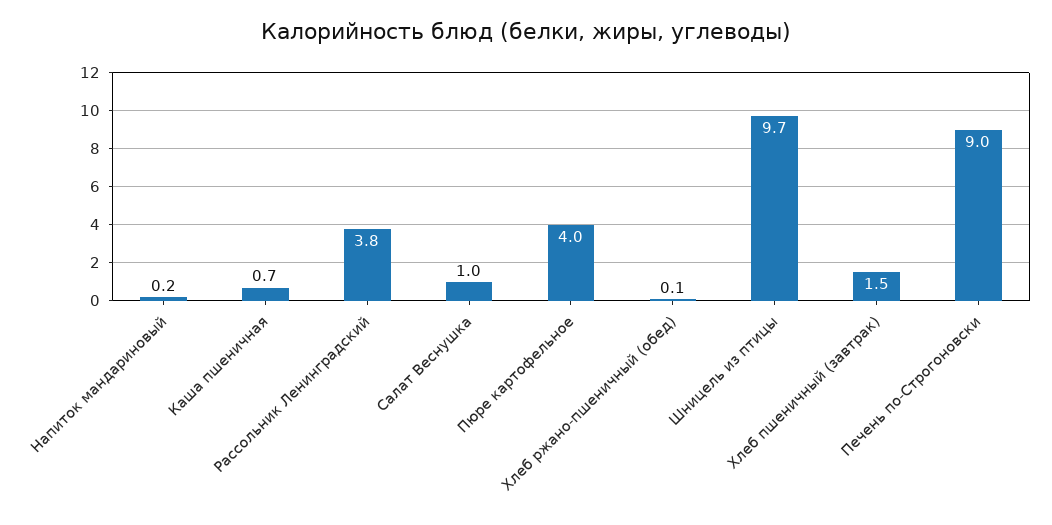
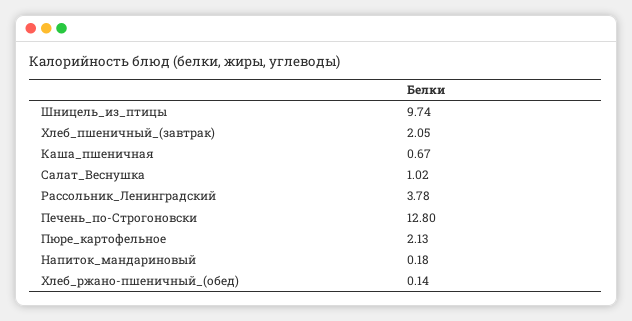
Пюре картофельное: 4 -> 2.13
Хлеб пшеничный (завтрак): 1.5 -> 2.05
Печень по-Строгоновски: 9 -> 12.8

